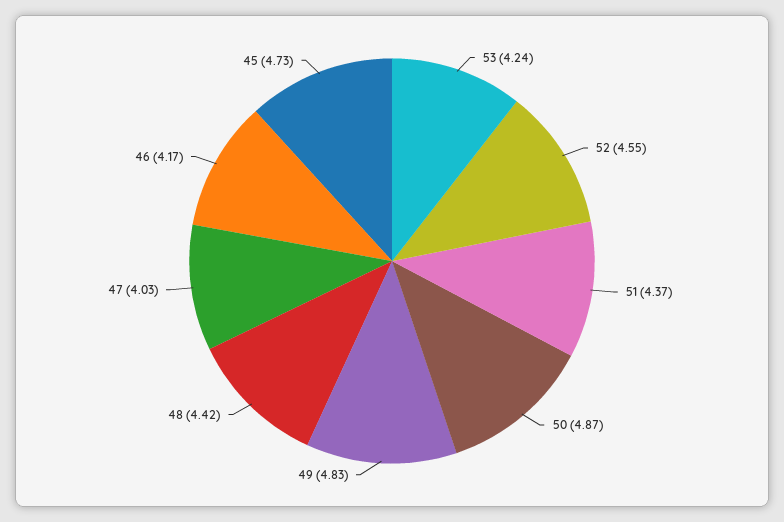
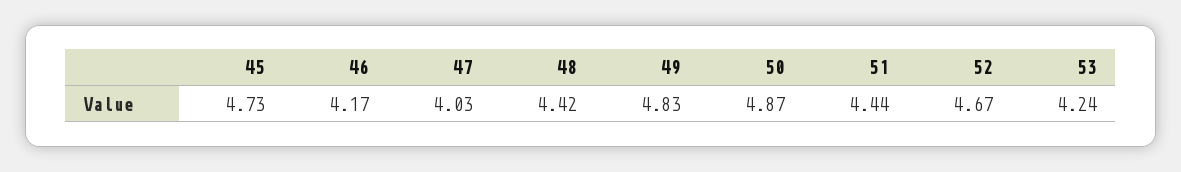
52: 4.55 -> 4.67
51: 4.37 -> 4.44

